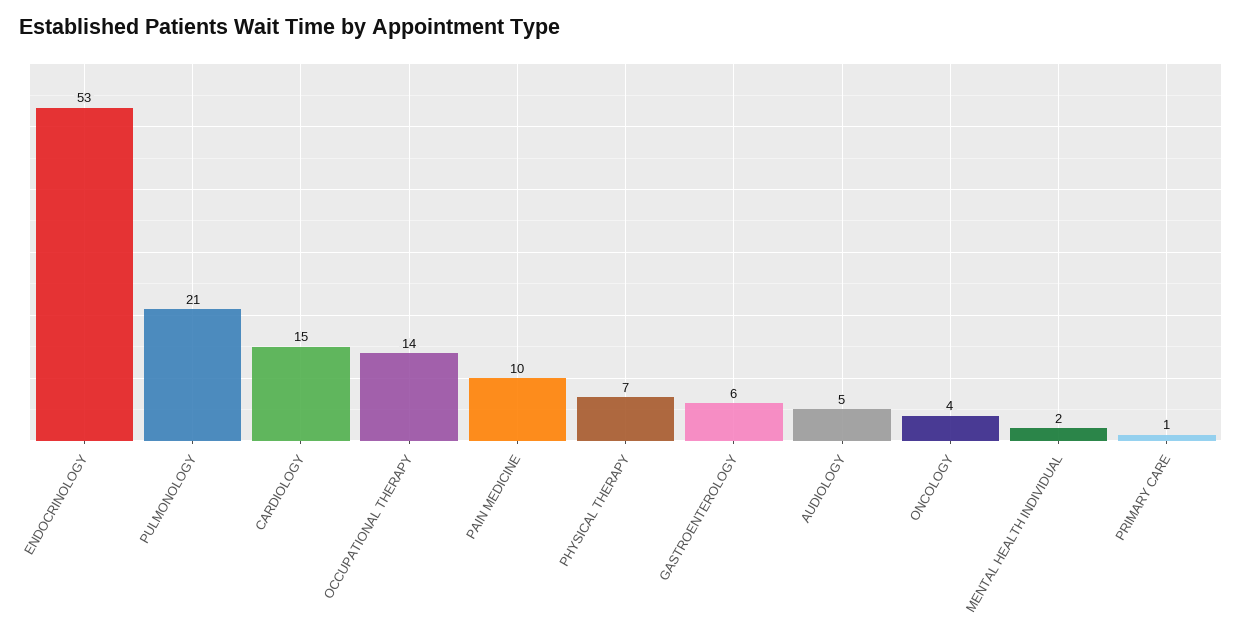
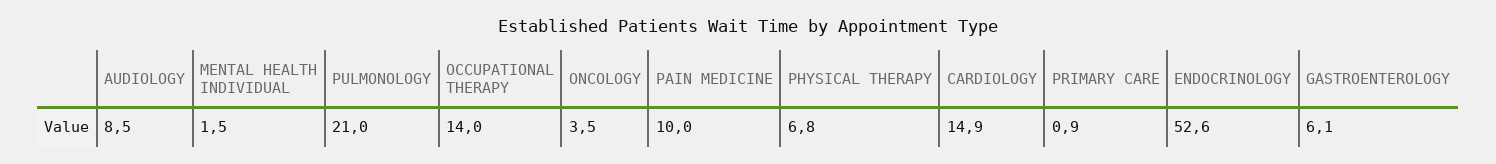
AUDIOLOGY: 5 -> 8.5

